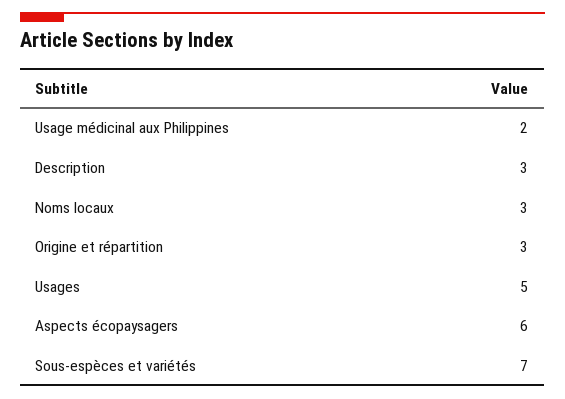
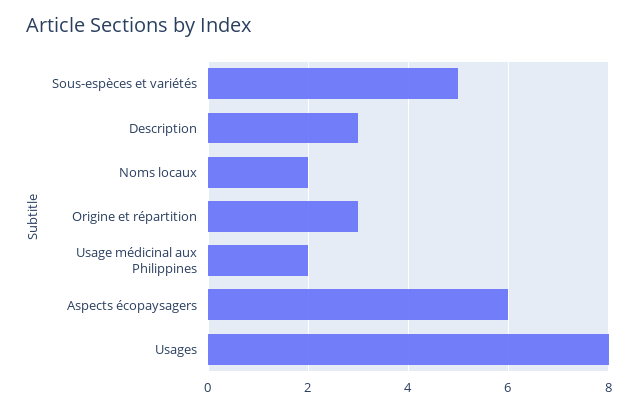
Noms locaux: 3 -> 2
Usages: 5 -> 8
Sous-espèces et variétés: 7 -> 5

